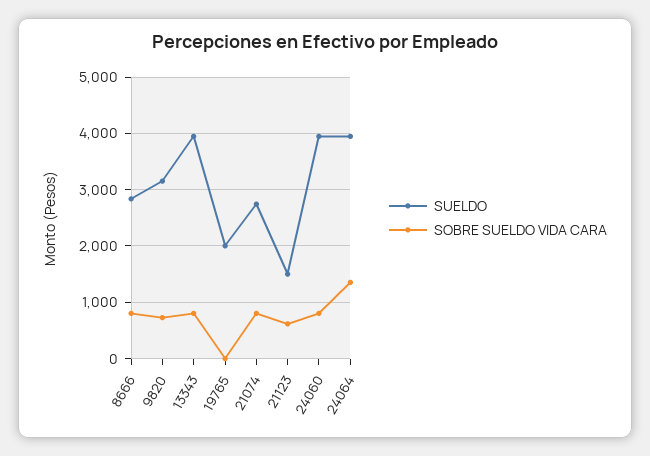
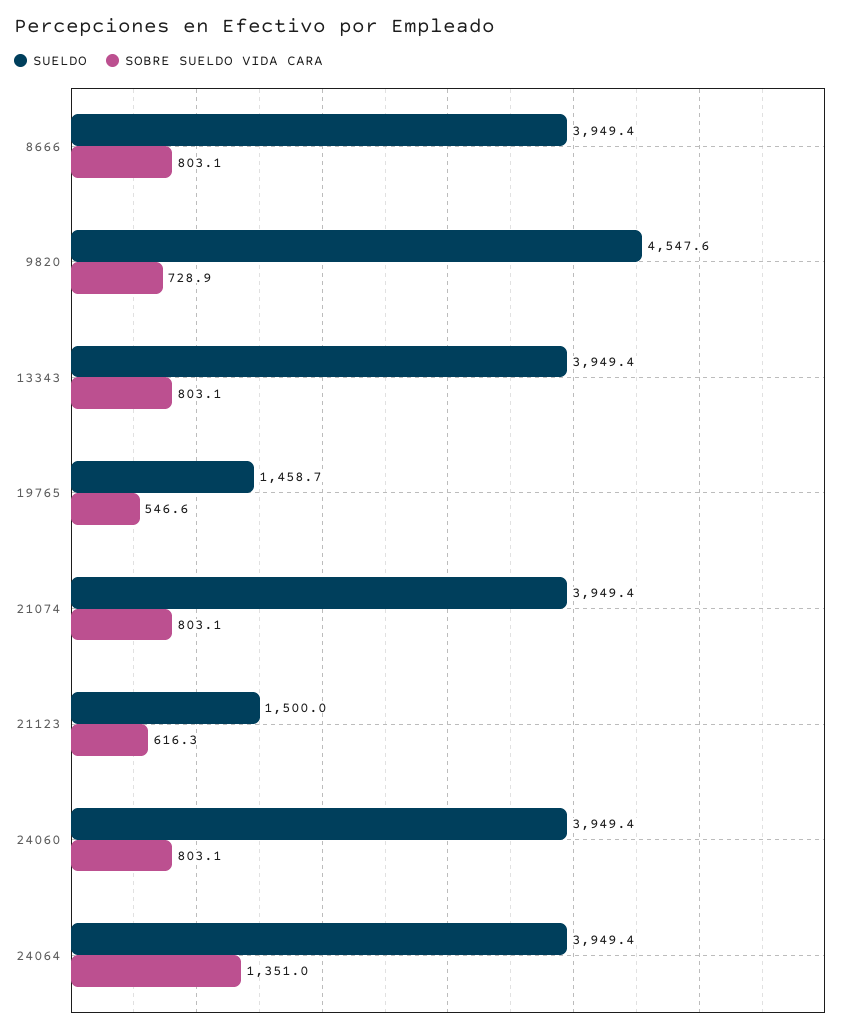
SUELDO, 8666: 2800 -> 3949.4
SUELDO, 9820: 3200 -> 4547.6
SUELDO, 19765: 2000 -> 1458.7
SOBRE SUELDO VIDA CARA, 19765: 0 -> 546.6
SUELDO, 21074: 2800 -> 3949.4

